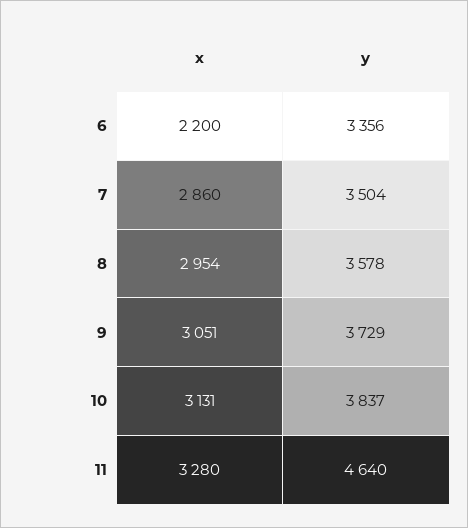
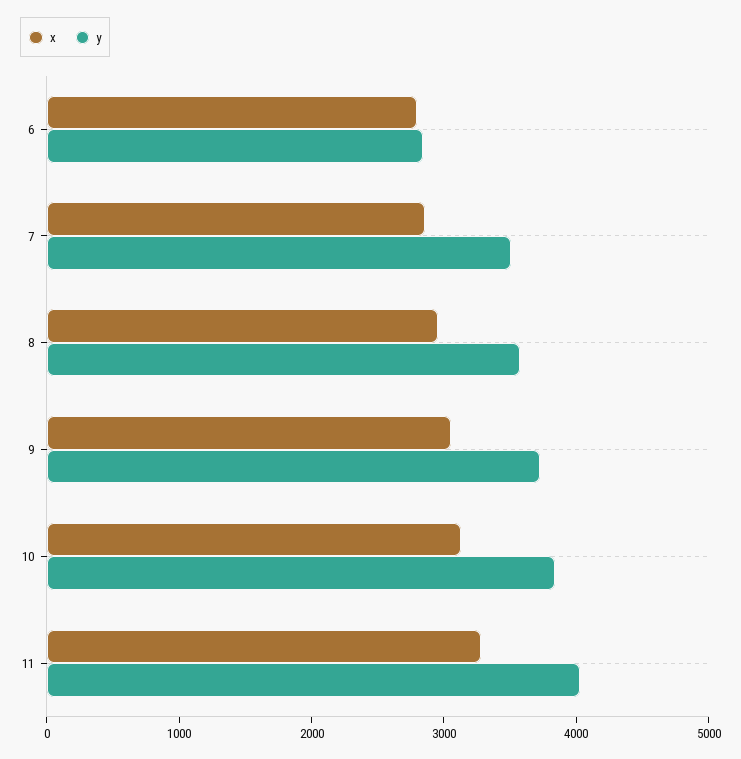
x, 6: 2200 -> 2800
y, 6: 3356 -> 2800
y, 11: 4640 -> 4000

